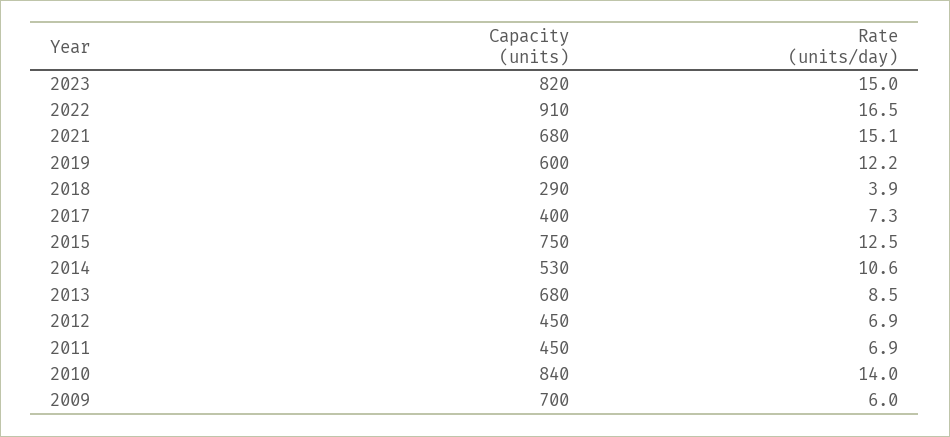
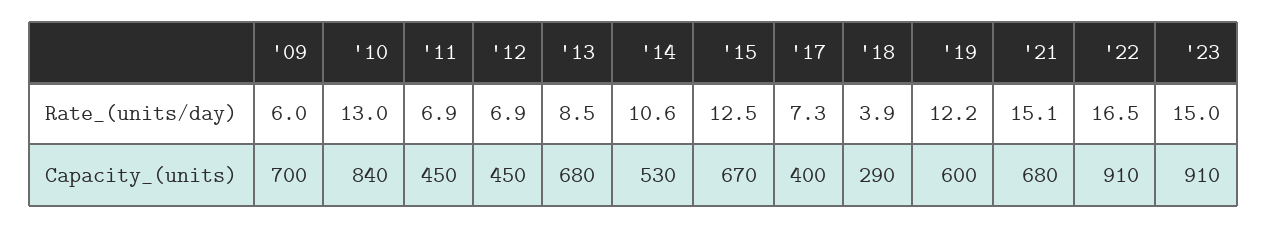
Capacity (units), 2023: 820 -> 910
Capacity (units), 2015: 750 -> 670
Rate (units/day), 2010: 14 -> 13

